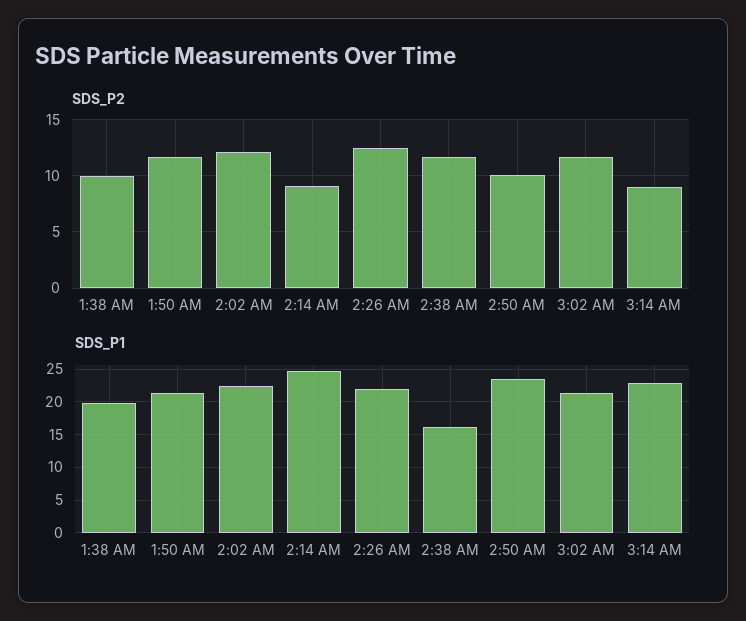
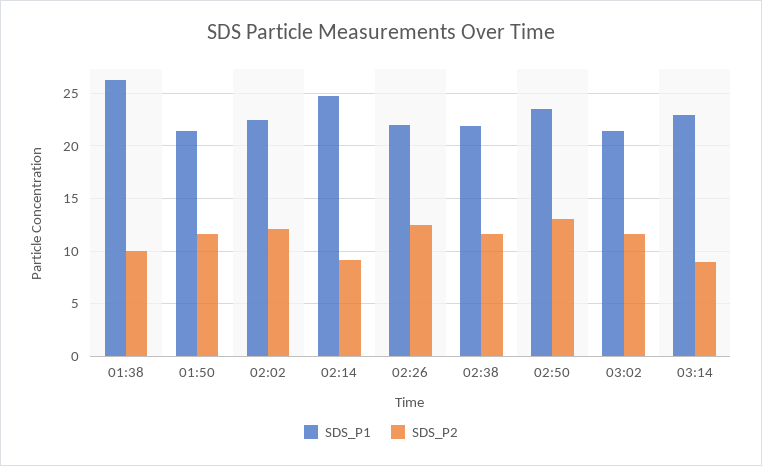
SDS_P2, 2:50 AM: 10 -> 13
SDS_P1, 1:38 AM: 20 -> 26
SDS_P1, 2:38 AM: 16 -> 22

